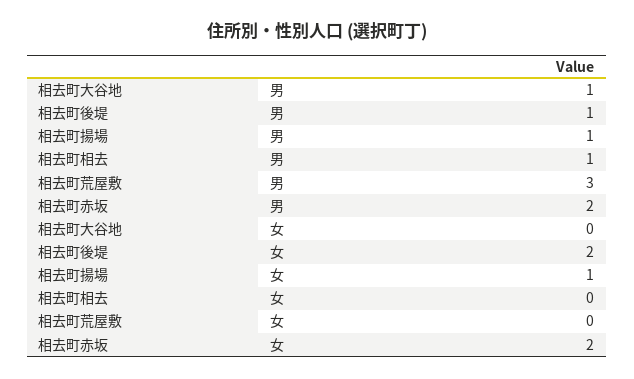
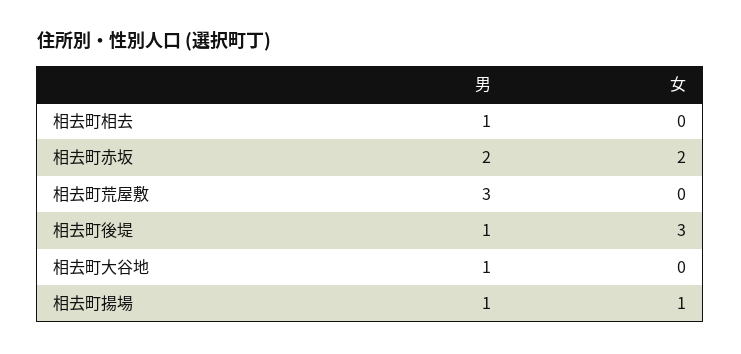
相去町後堤, 女: 2 -> 3

